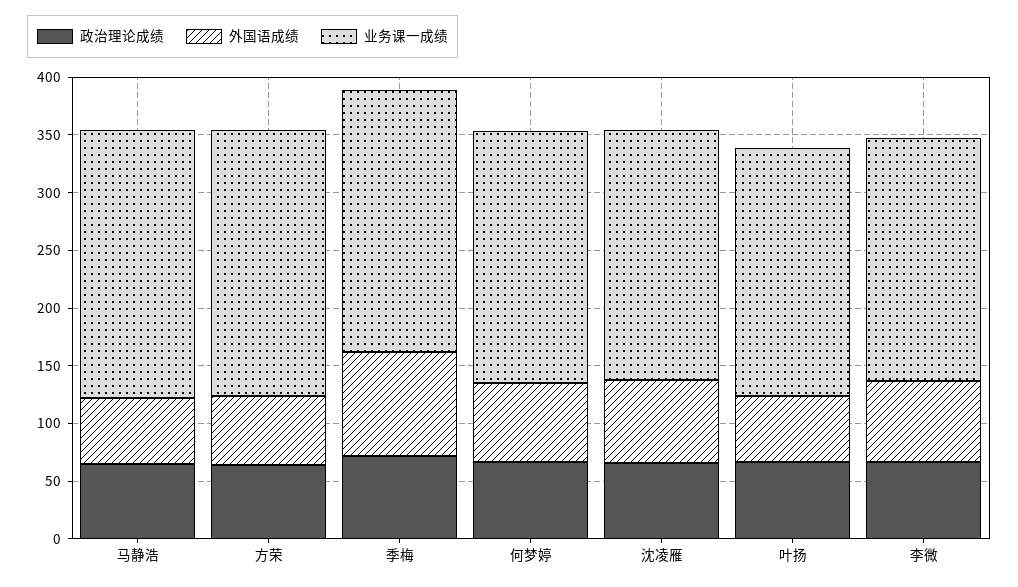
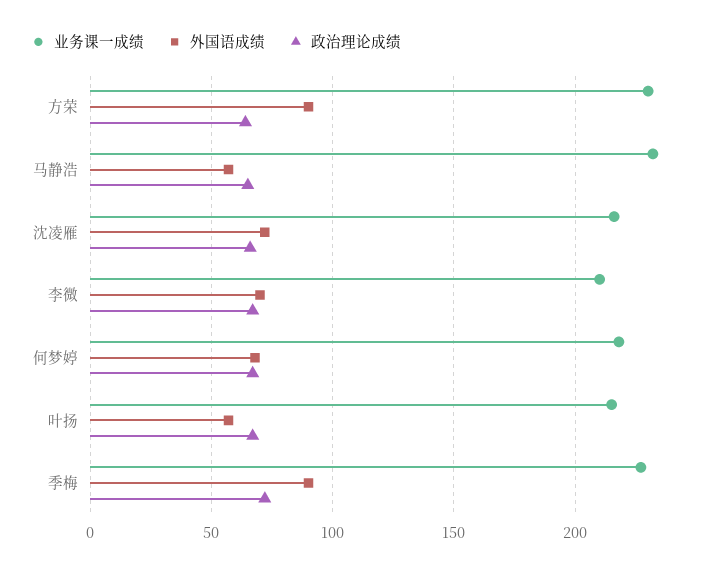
外国语成绩, 方荣: 60 -> 90

